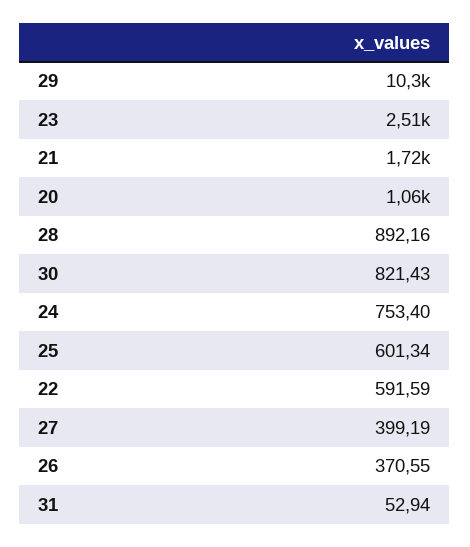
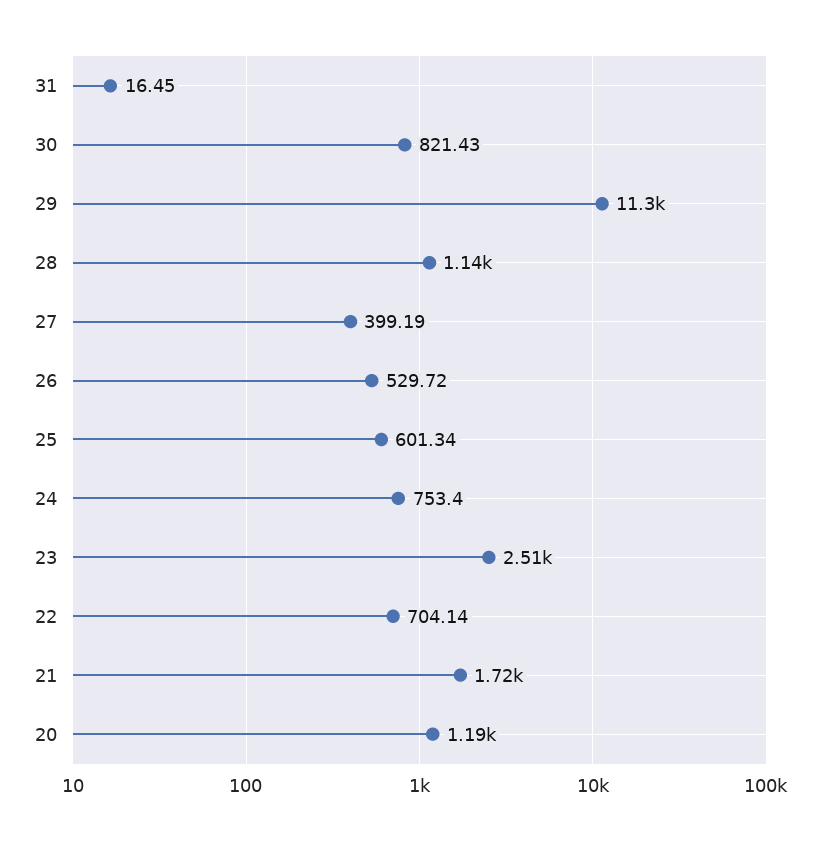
29: 10300 -> 11300
20: 1060 -> 1190
28: 892.16 -> 1140
22: 591.59 -> 704.14
26: 370.55 -> 529.72
31: 52.94 -> 16.45

